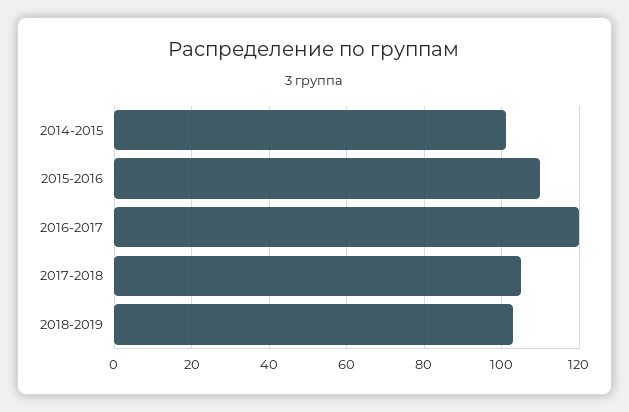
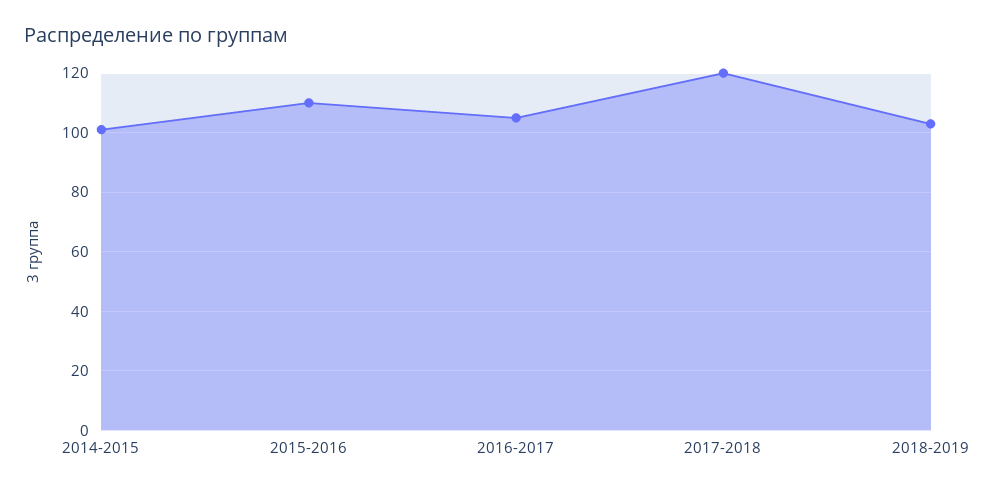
2016-2017: 120 -> 105
2017-2018: 105 -> 120

